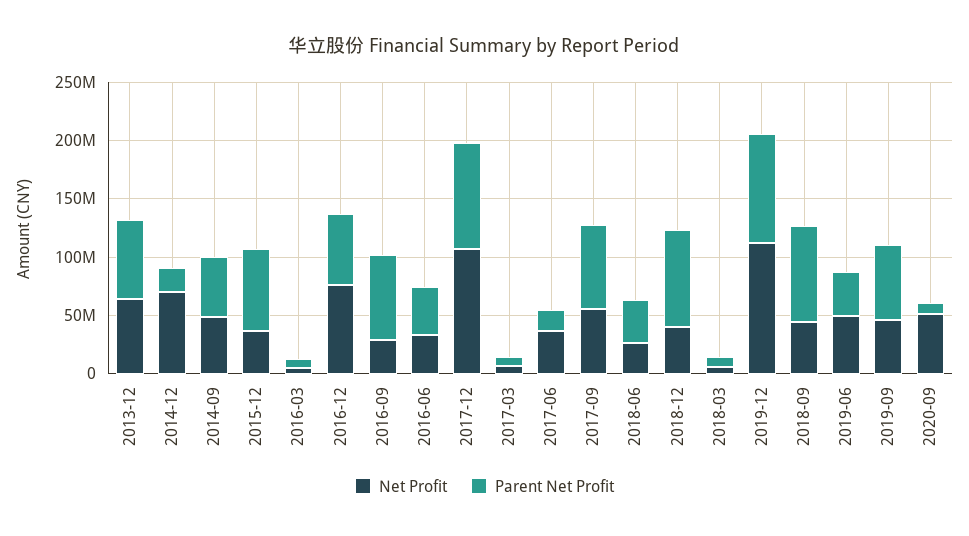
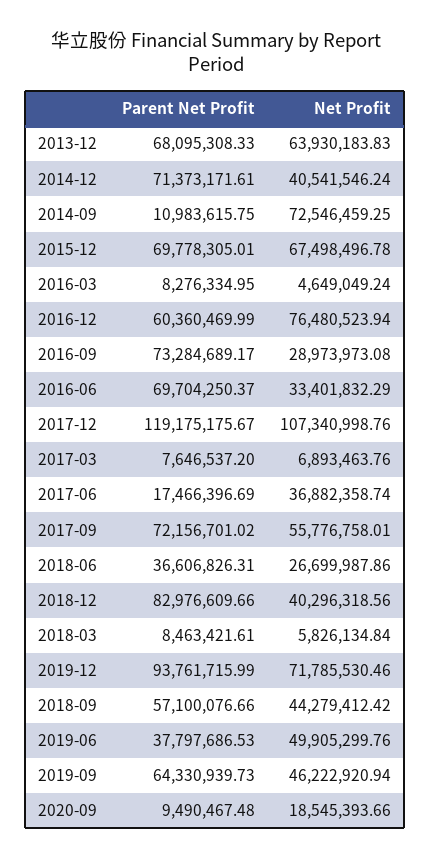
Net Profit, 2014-12: 70000000 -> 40541546.24
Parent Net Profit, 2014-12: 20000000 -> 71373171.61
Net Profit, 2014-09: 50000000 -> 72546459.25
Parent Net Profit, 2014-09: 50000000 -> 10983615.75
Net Profit, 2015-12: 40000000 -> 67498496.78
Parent Net Profit, 2016-06: 40000000 -> 69704250.37
Parent Net Profit, 2017-12: 90000000 -> 119175175.67
Net Profit, 2019-12: 110000000 -> 71785530.46
Parent Net Profit, 2018-09: 80000000 -> 57100076.66
Net Profit, 2020-09: 50000000 -> 18545393.66

